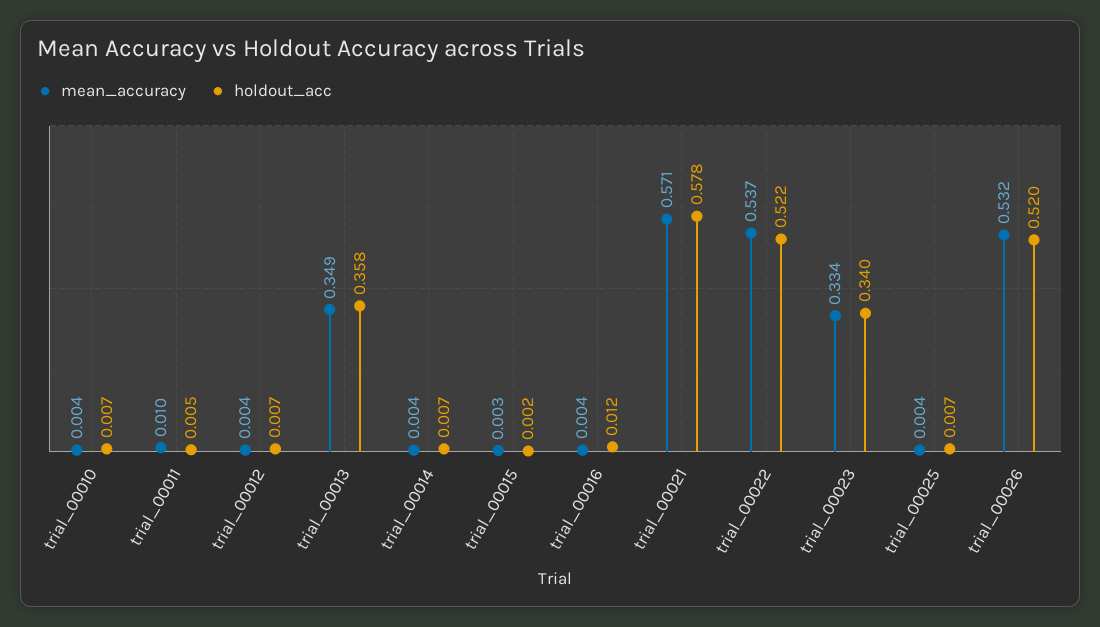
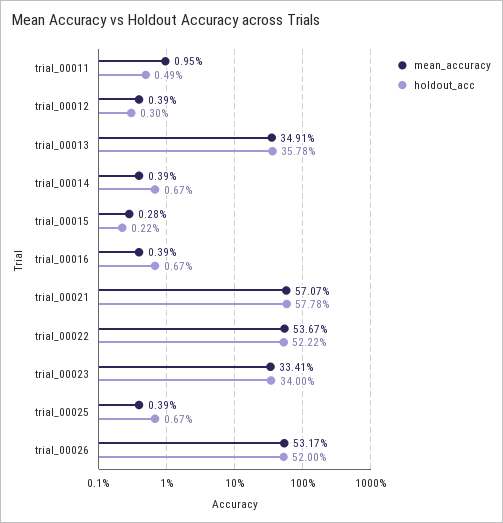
mean_accuracy, trial_00010: 0.004 -> none
holdout_acc, trial_00010: 0.007 -> none
holdout_acc, trial_00012: 0.007 -> 0.003
holdout_acc, trial_00016: 0.012 -> 0.0067

